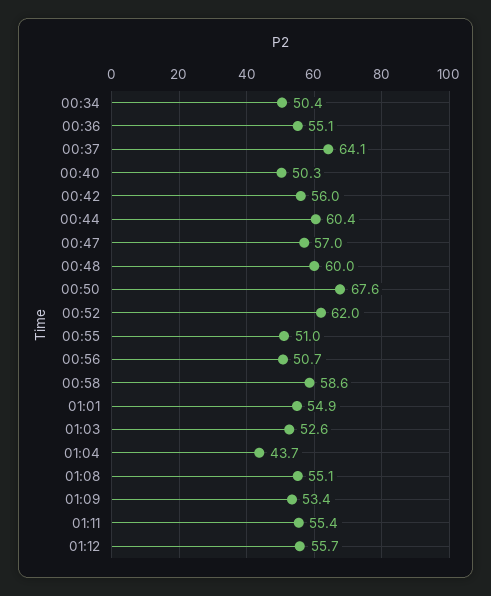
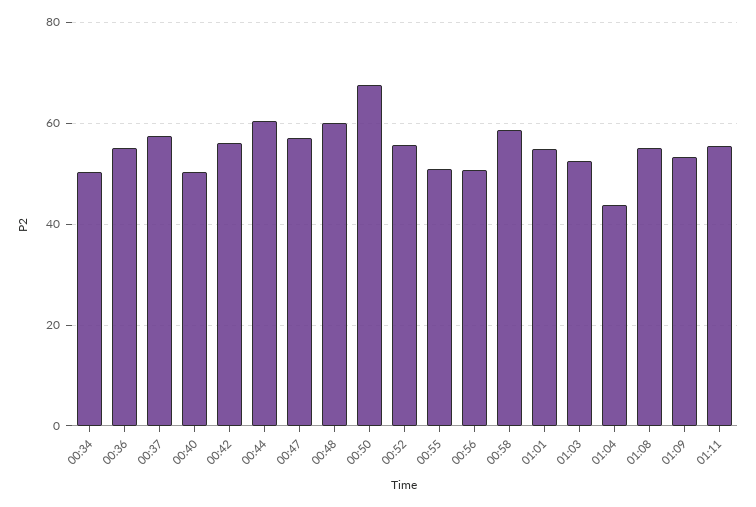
00:37: 64.1 -> 58
00:52: 62 -> 56
01:12: 55.7 -> none

